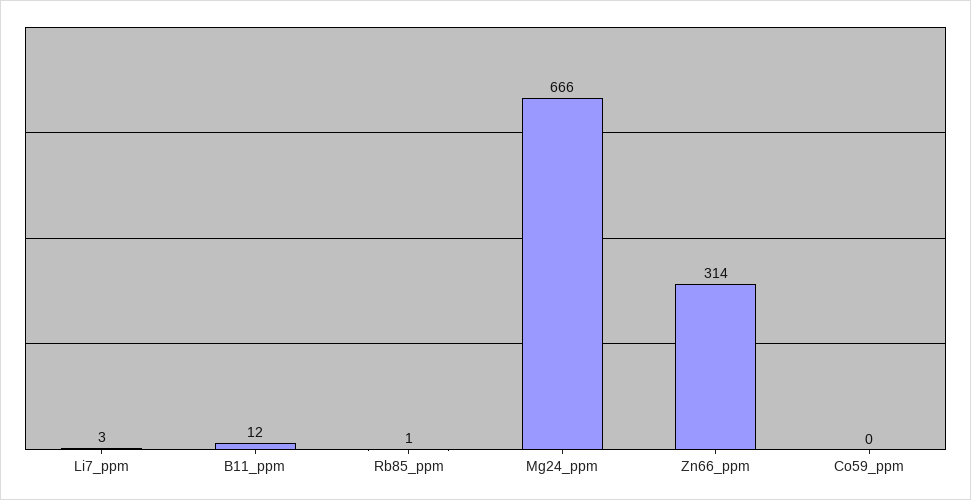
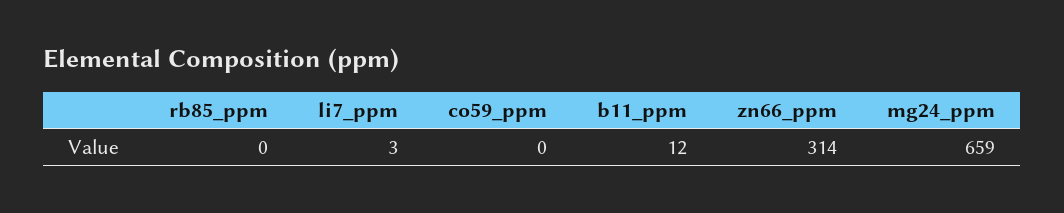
Rb85_ppm: 1 -> 0
Mg24_ppm: 666 -> 659

